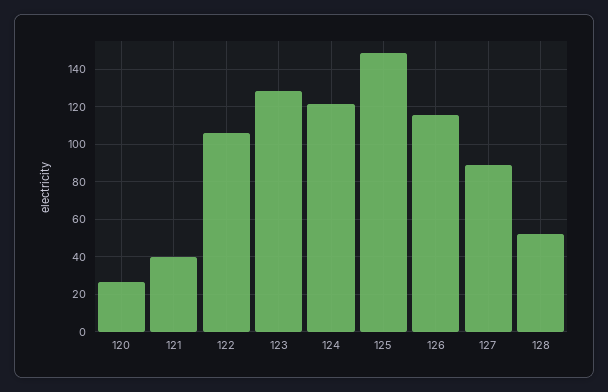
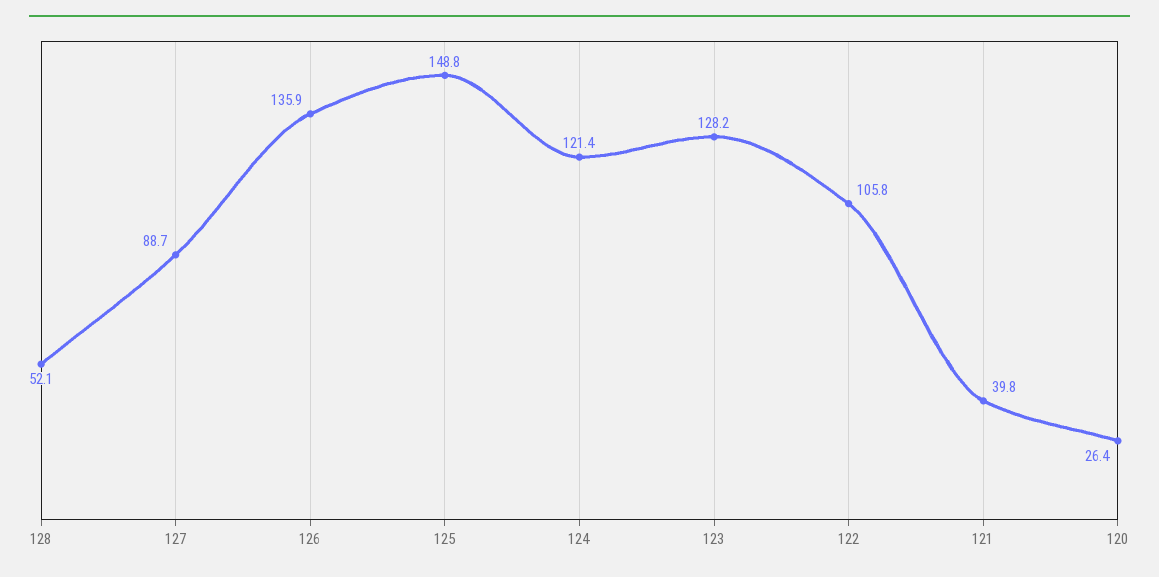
126: 115 -> 135.9

